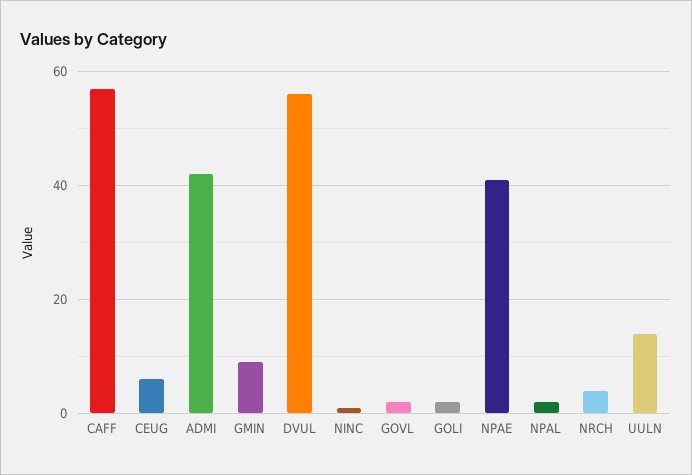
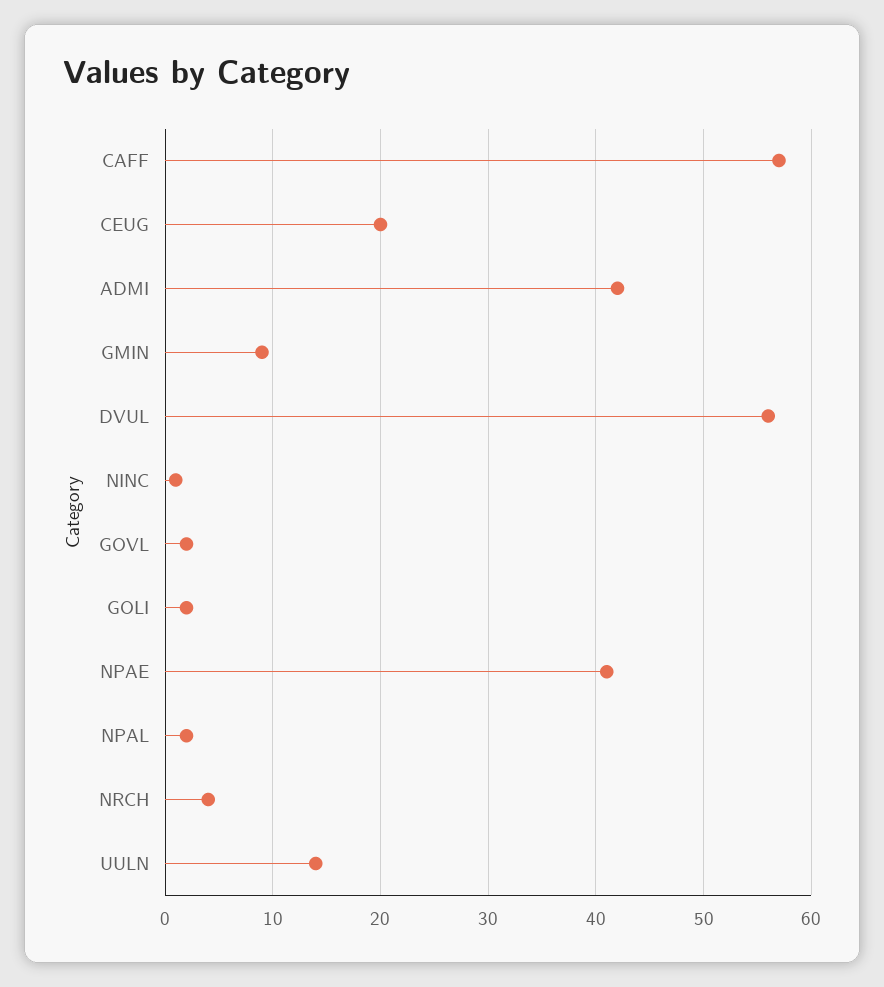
CEUG: 5 -> 20

